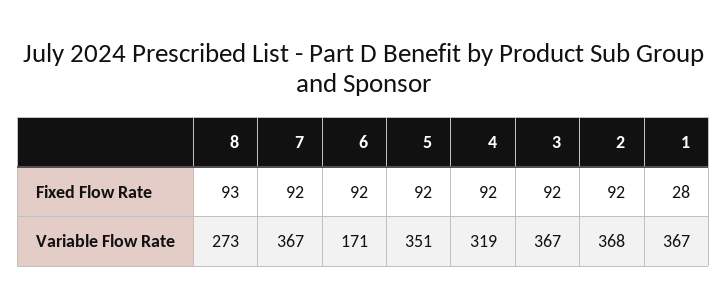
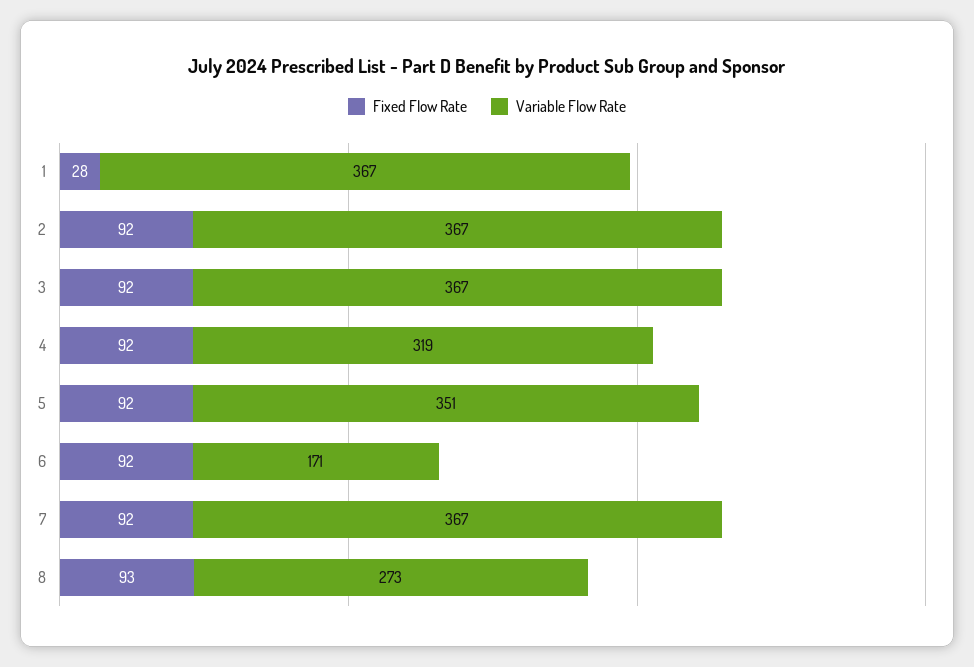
Variable Flow Rate, 2: 368 -> 367

